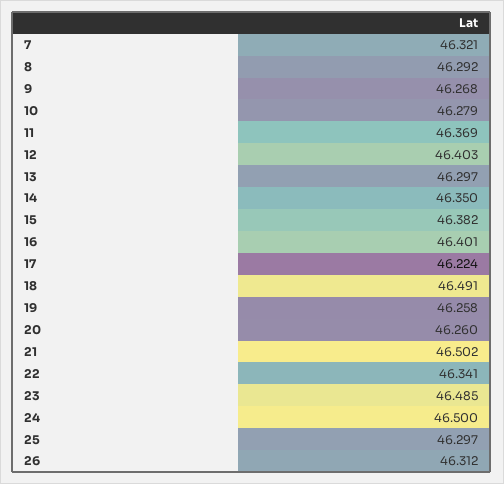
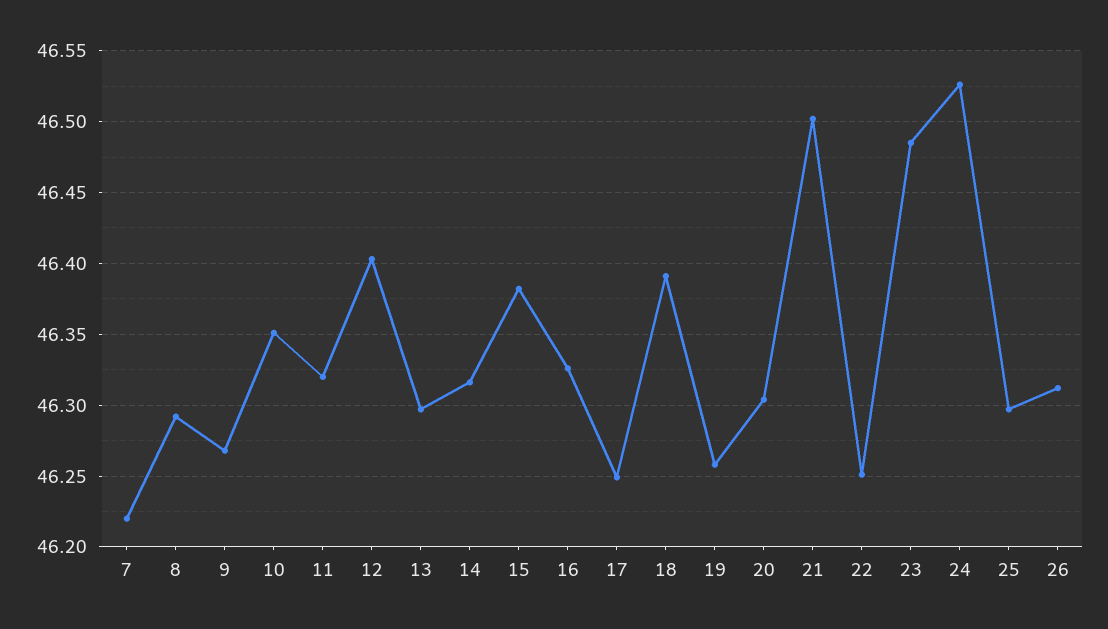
7: 46.321 -> 46.22
10: 46.279 -> 46.35
11: 46.369 -> 46.32
14: 46.35 -> 46.315
16: 46.401 -> 46.325
17: 46.224 -> 46.25
18: 46.491 -> 46.39
20: 46.26 -> 46.305
22: 46.341 -> 46.25
24: 46.5 -> 46.525

